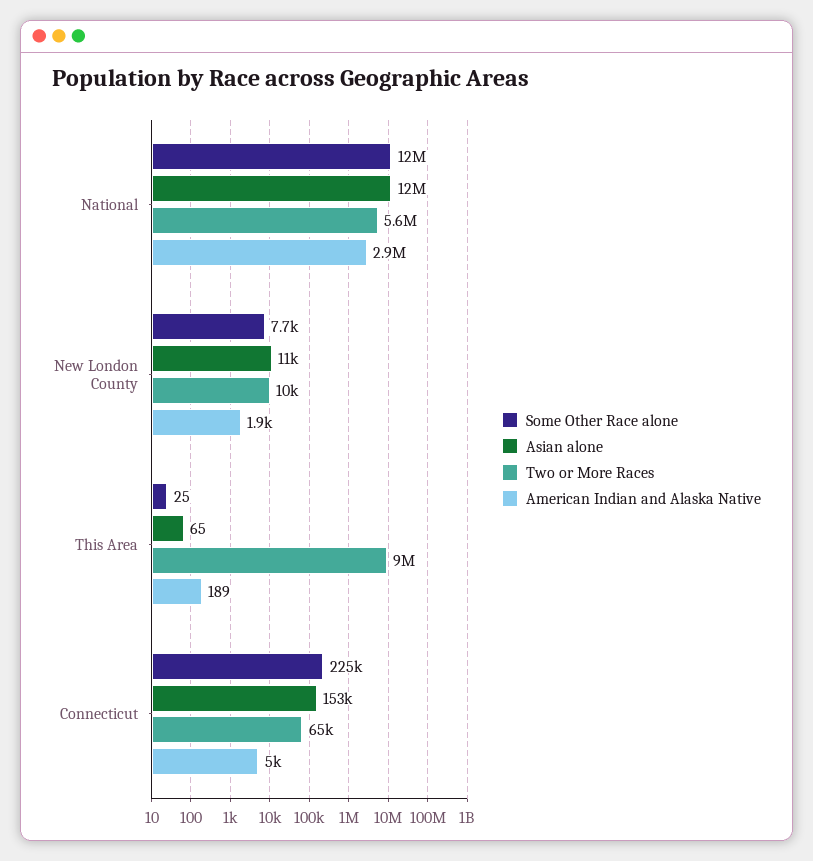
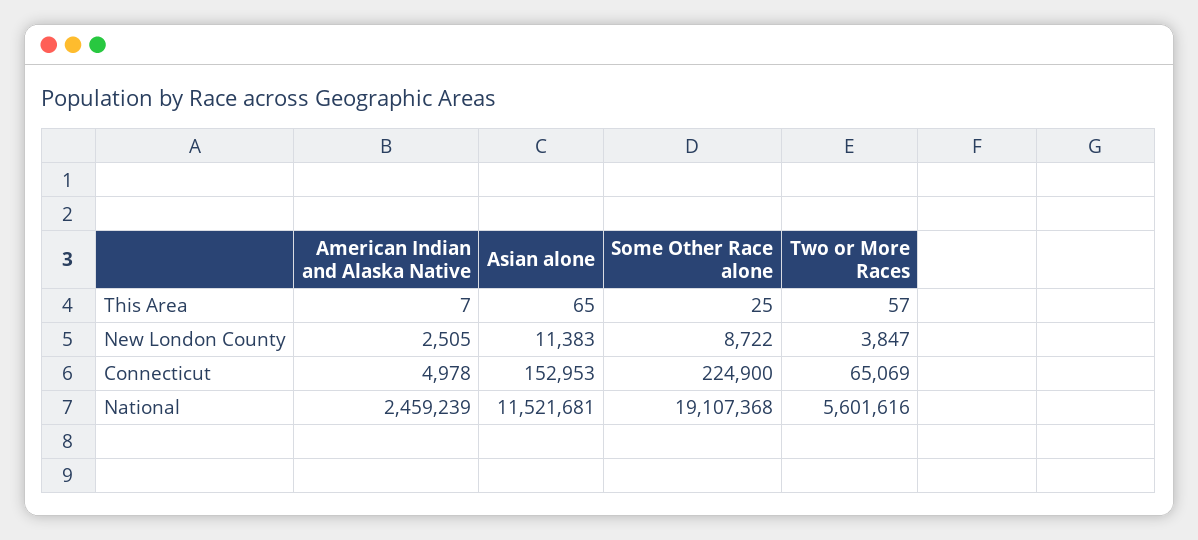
Some Other Race alone, National: 12000000 -> 19107368
American Indian and Alaska Native, National: 2900000 -> 2459239
Some Other Race alone, New London County: 7700 -> 8722
Two or More Races, New London County: 10000 -> 3847
American Indian and Alaska Native, New London County: 1900 -> 2505
Two or More Races, This Area: 9000000 -> 57
American Indian and Alaska Native, This Area: 189 -> 7

